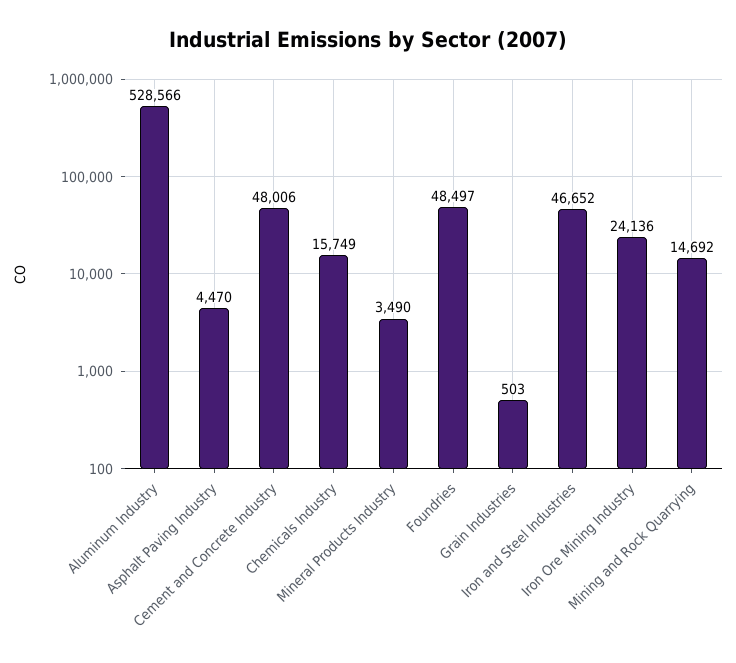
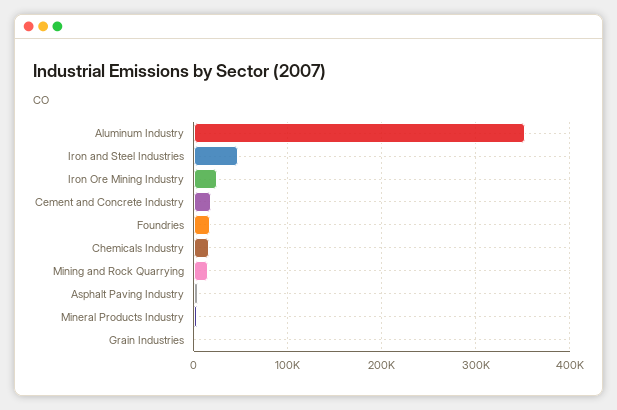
Aluminum Industry: 528566 -> 350000
Cement and Concrete Industry: 48006 -> 20000
Foundries: 48497 -> 20000

